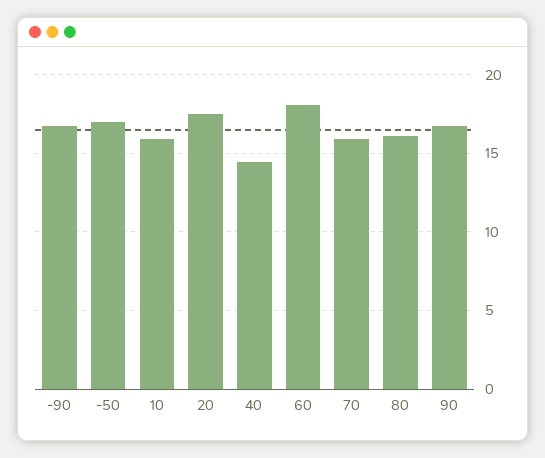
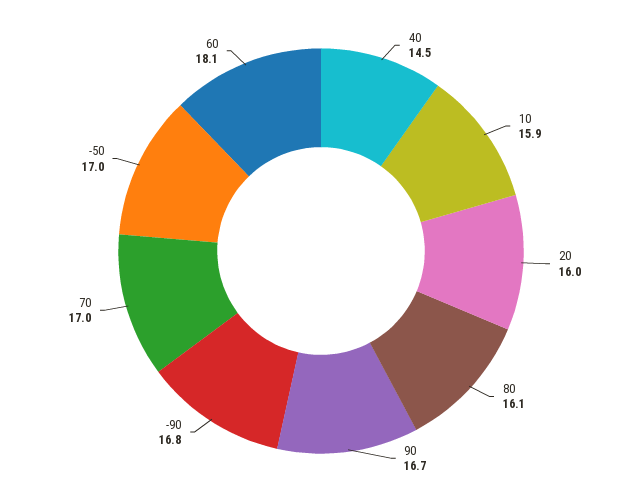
20: 17.5 -> 16
70: 16 -> 17

